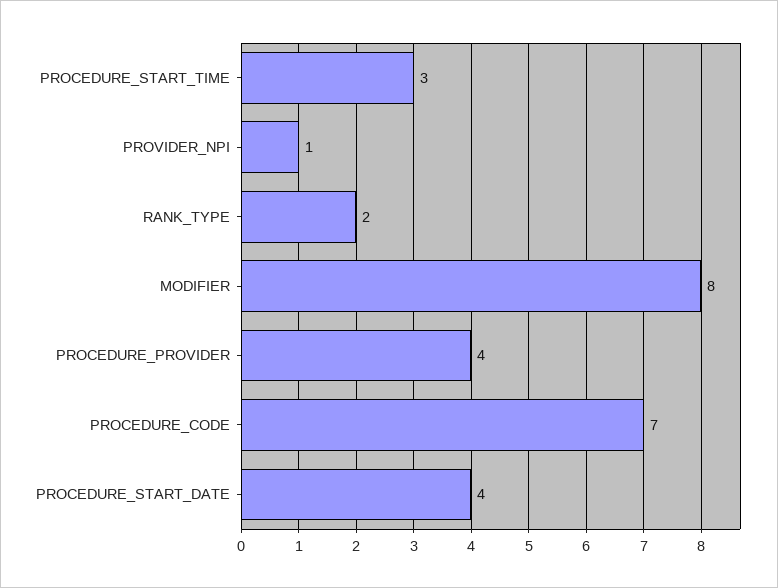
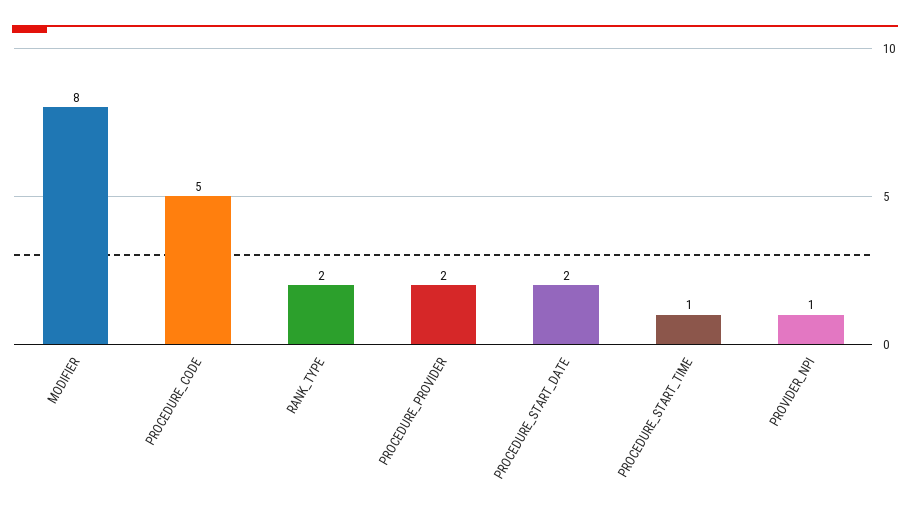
PROCEDURE_START_TIME: 3 -> 1
PROCEDURE_PROVIDER: 4 -> 2
PROCEDURE_CODE: 7 -> 5
PROCEDURE_START_DATE: 4 -> 2

